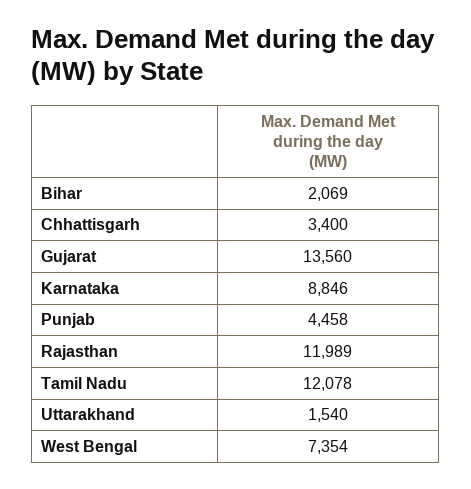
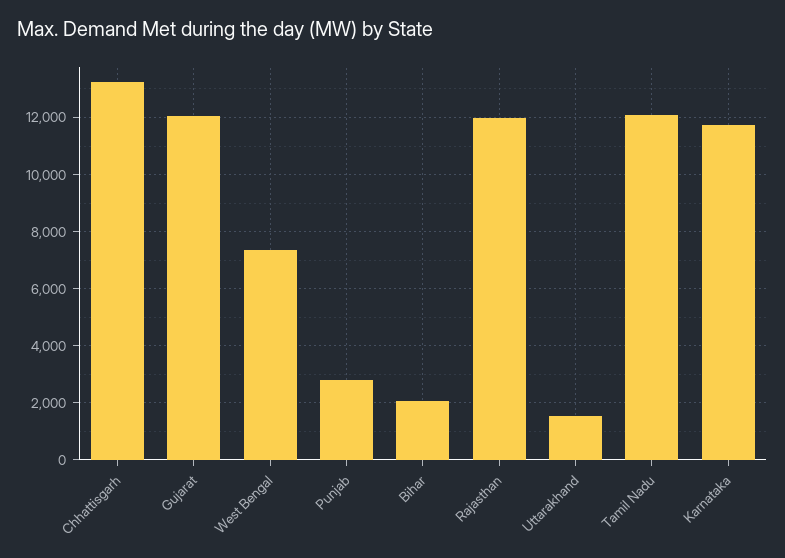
Chhattisgarh: 3400 -> 13250
Gujarat: 13560 -> 12000
Karnataka: 8846 -> 11750
Punjab: 4458 -> 2750

